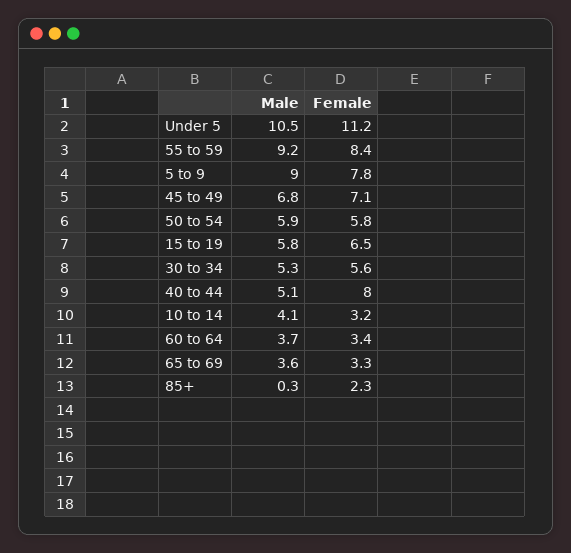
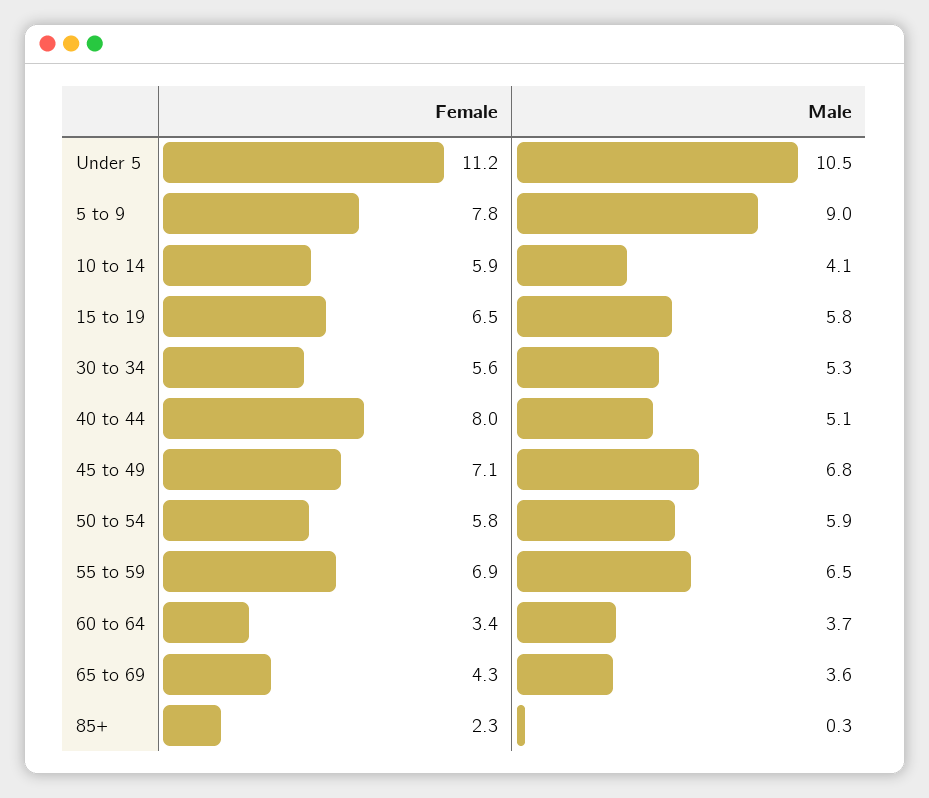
Male, 55 to 59: 9.2 -> 6.5
Female, 55 to 59: 8.4 -> 6.9
Female, 10 to 14: 3.2 -> 5.9
Female, 65 to 69: 3.3 -> 4.3

